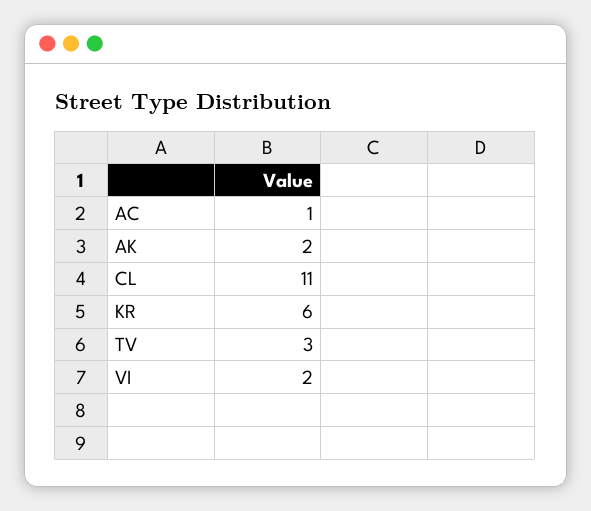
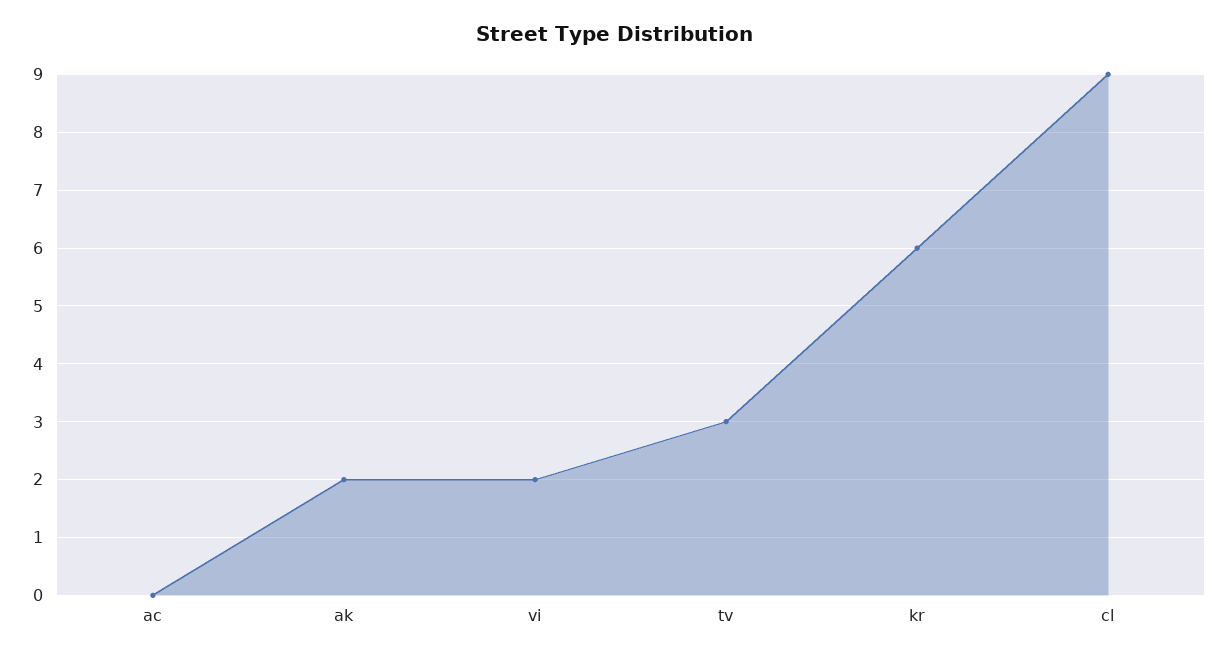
AC: 1 -> 0
CL: 11 -> 9

